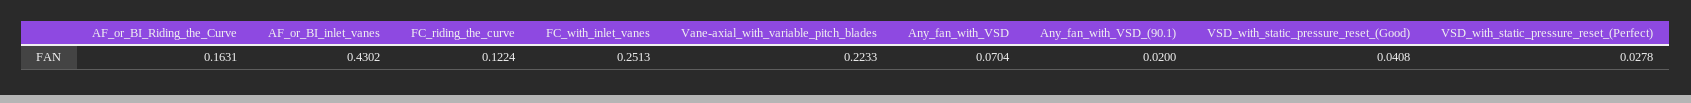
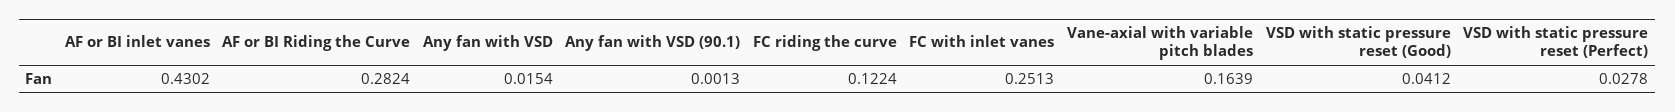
AF_or_BI_Riding_the_Curve: 0.1631 -> 0.2824
Vane-axial_with_variable_pitch_blades: 0.2233 -> 0.1639
Any_fan_with_VSD: 0.0704 -> 0.0154
Any_fan_with_VSD_(90.1): 0.02 -> 0.0013
VSD_with_static_pressure_reset_(Good): 0.0408 -> 0.0412

